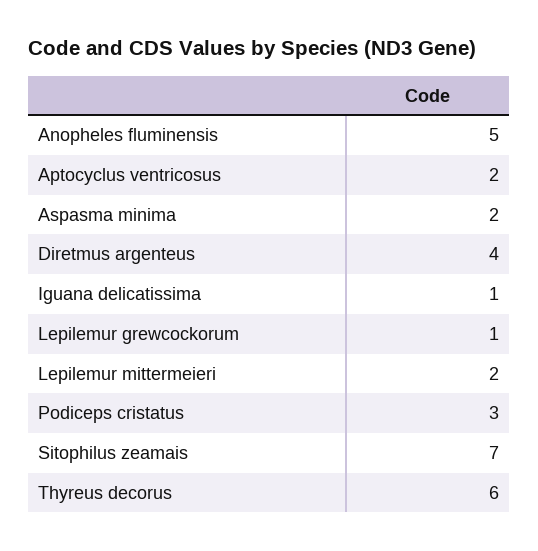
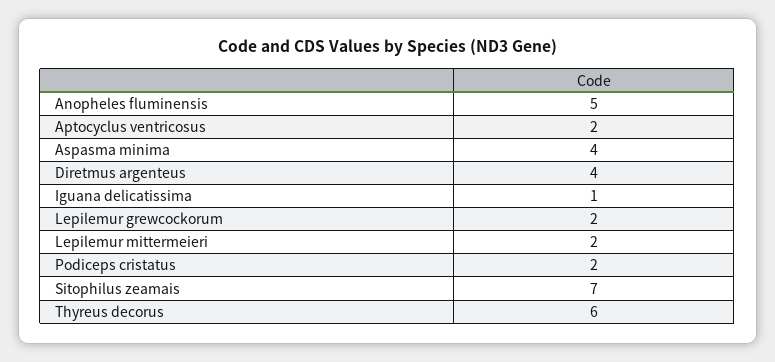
Aspasma minima: 2 -> 4
Lepilemur grewcockorum: 1 -> 2
Podiceps cristatus: 3 -> 2

